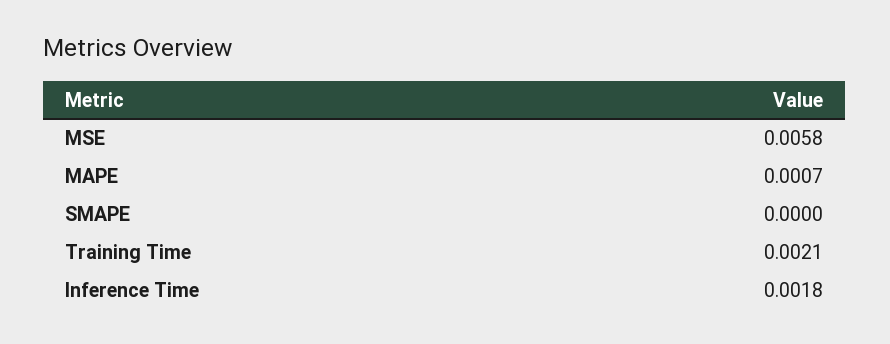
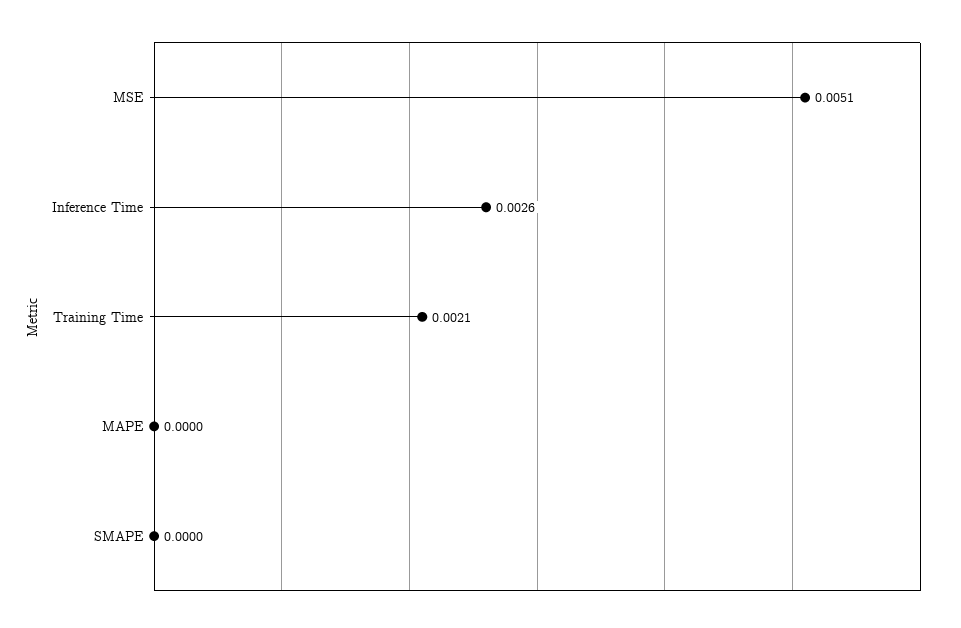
MSE: 0.0058 -> 0.0051
MAPE: 0.0007 -> 0
Inference Time: 0.0018 -> 0.0026

